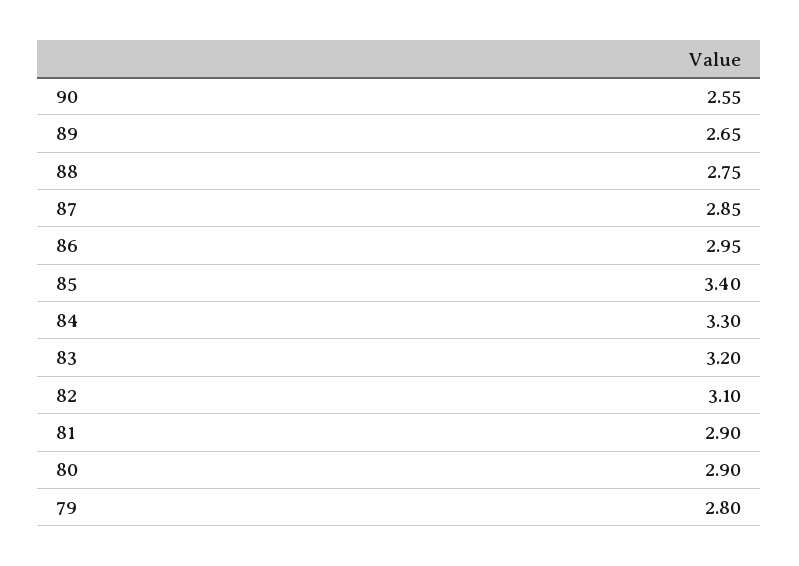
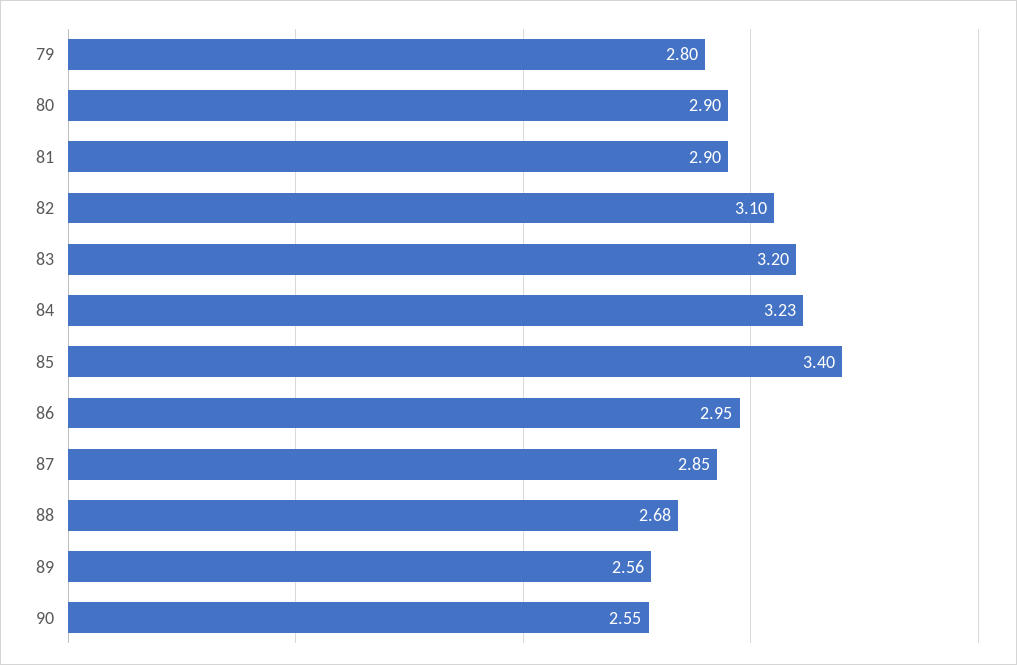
89: 2.65 -> 2.56
88: 2.75 -> 2.68
84: 3.3 -> 3.23

